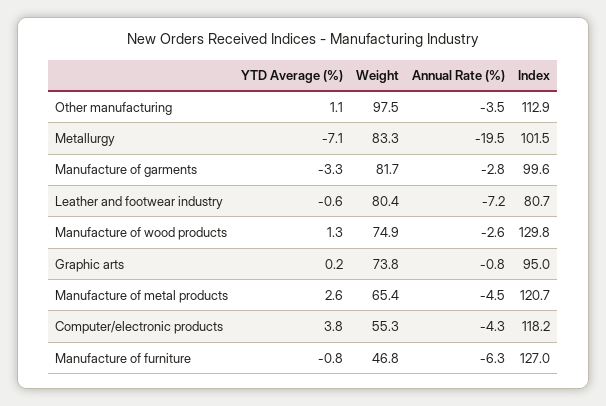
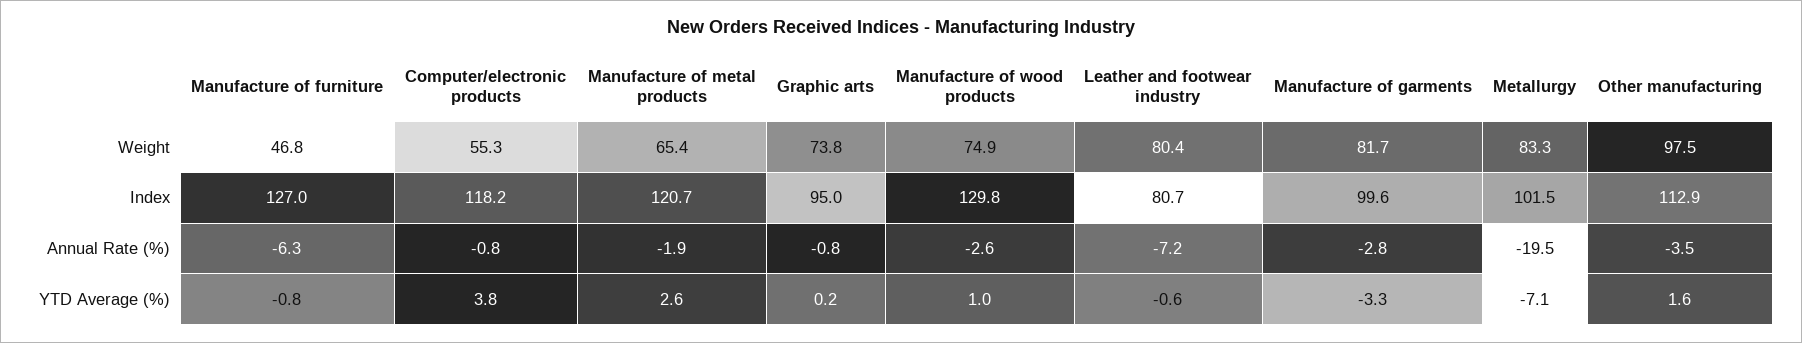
YTD Average (%), Other manufacturing: 1.1 -> 1.6
YTD Average (%), Manufacture of wood products: 1.3 -> 1
Annual Rate (%), Manufacture of metal products: -4.5 -> -1.9
Annual Rate (%), Computer/electronic products: -4.3 -> -0.8

